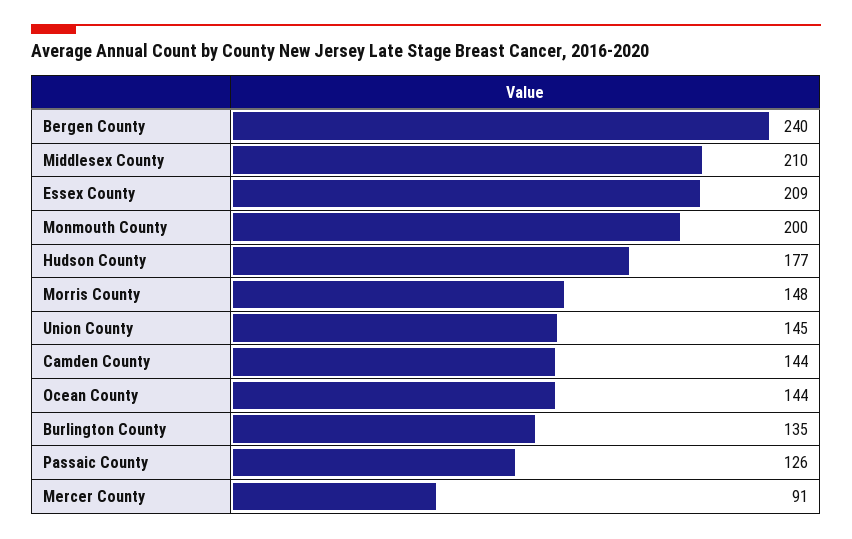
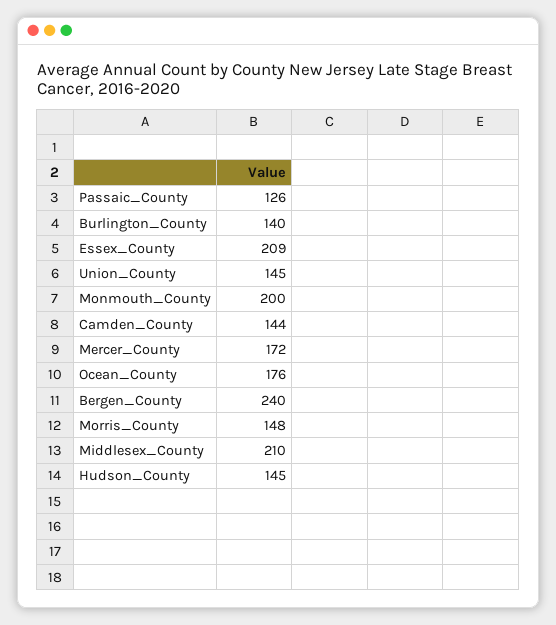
Hudson County: 177 -> 145
Ocean County: 144 -> 176
Burlington County: 135 -> 140
Mercer County: 91 -> 172

